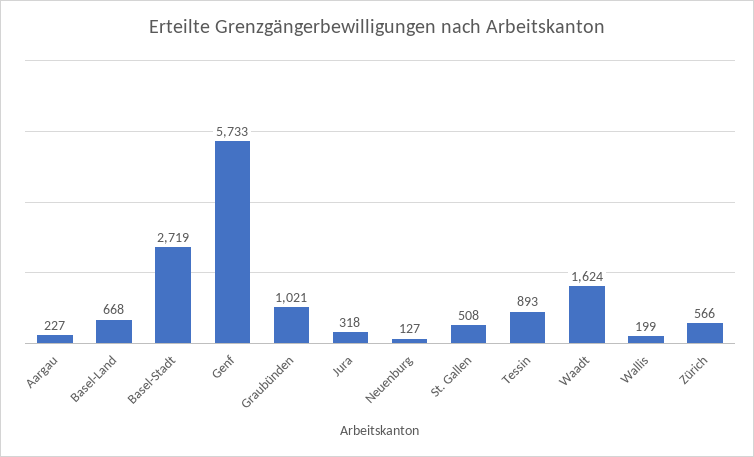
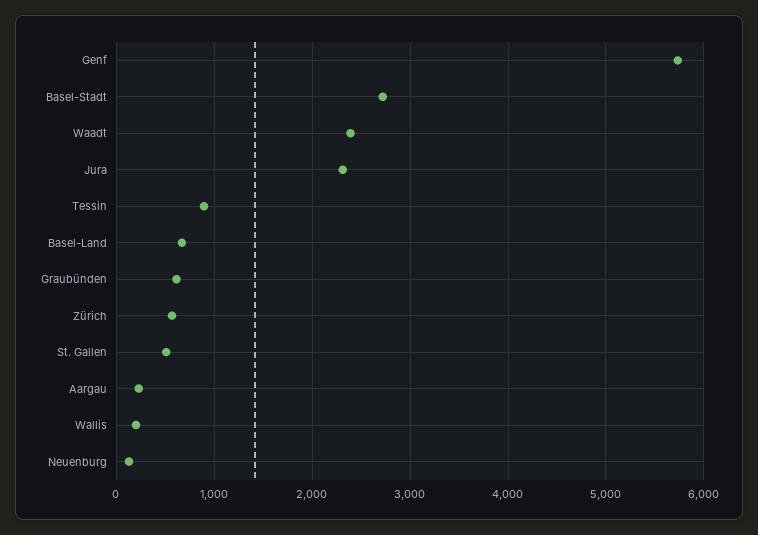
Graubünden: 1021 -> 600
Jura: 318 -> 2300
Waadt: 1624 -> 2400

